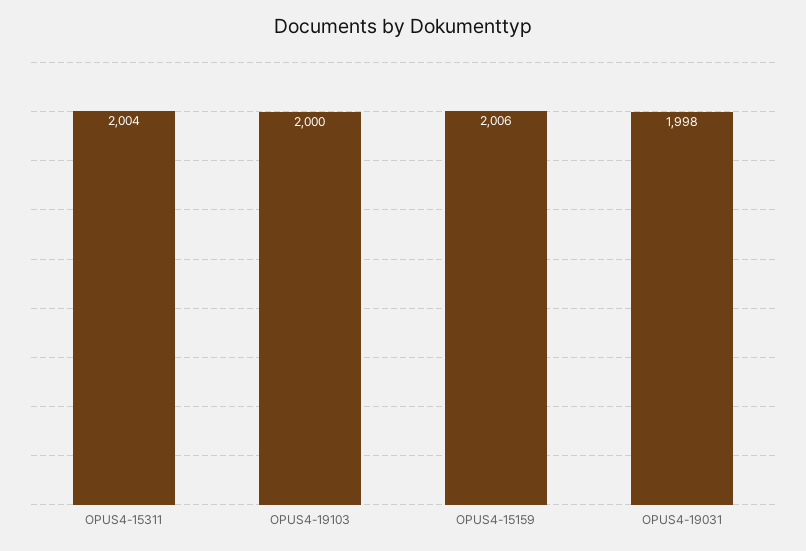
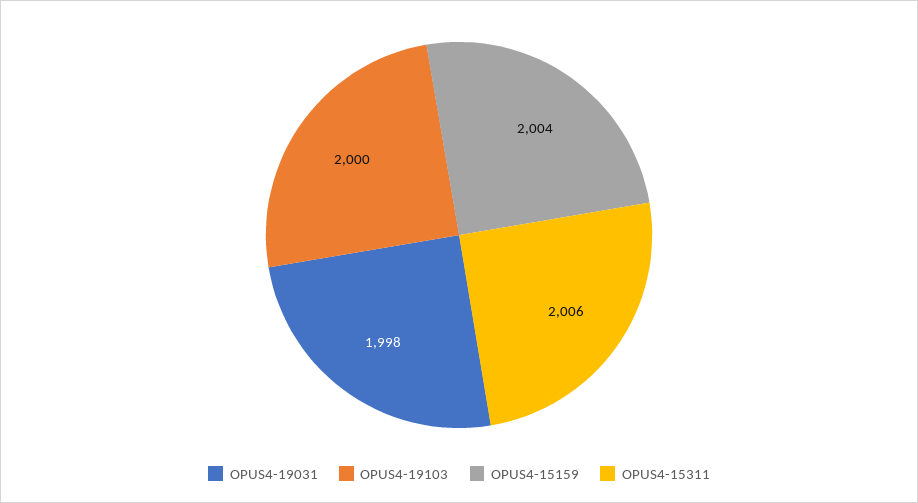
OPUS4-15311: 2004 -> 2006
OPUS4-15159: 2006 -> 2004

